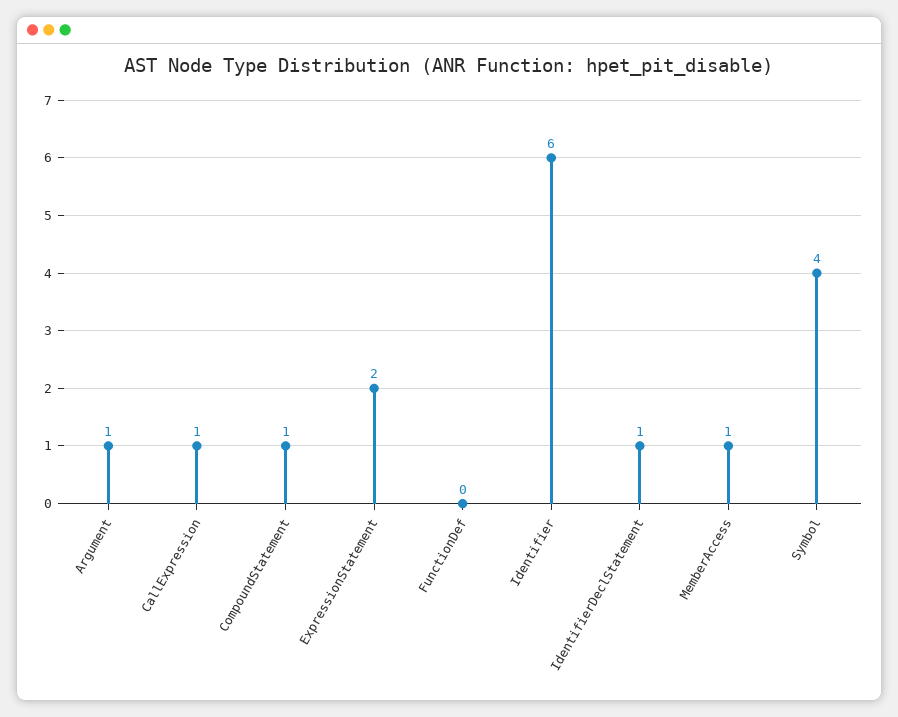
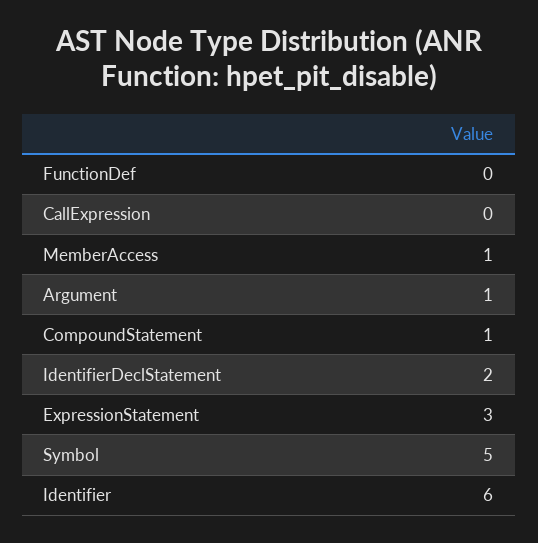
CallExpression: 1 -> 0
ExpressionStatement: 2 -> 3
IdentifierDeclStatement: 1 -> 2
Symbol: 4 -> 5

